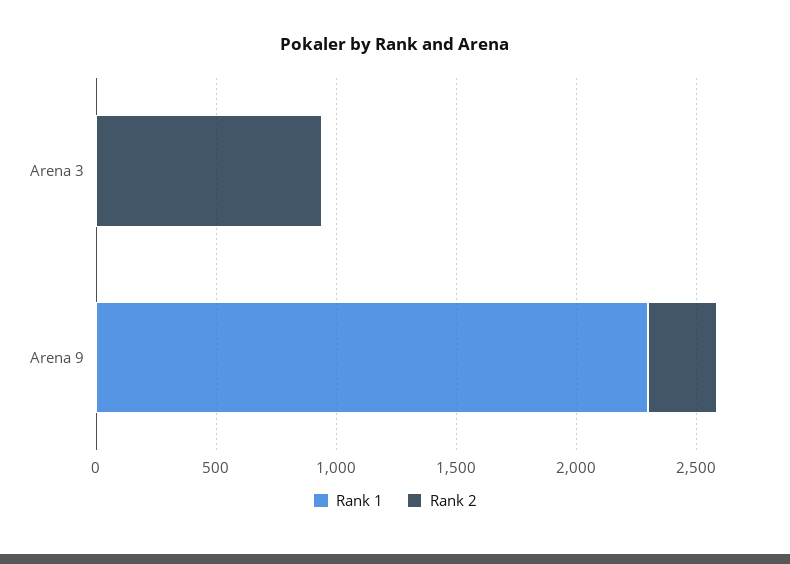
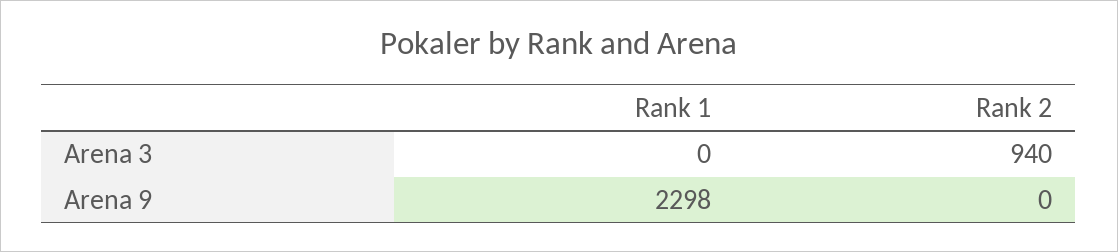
Rank 2, Arena 9: 300 -> 0

